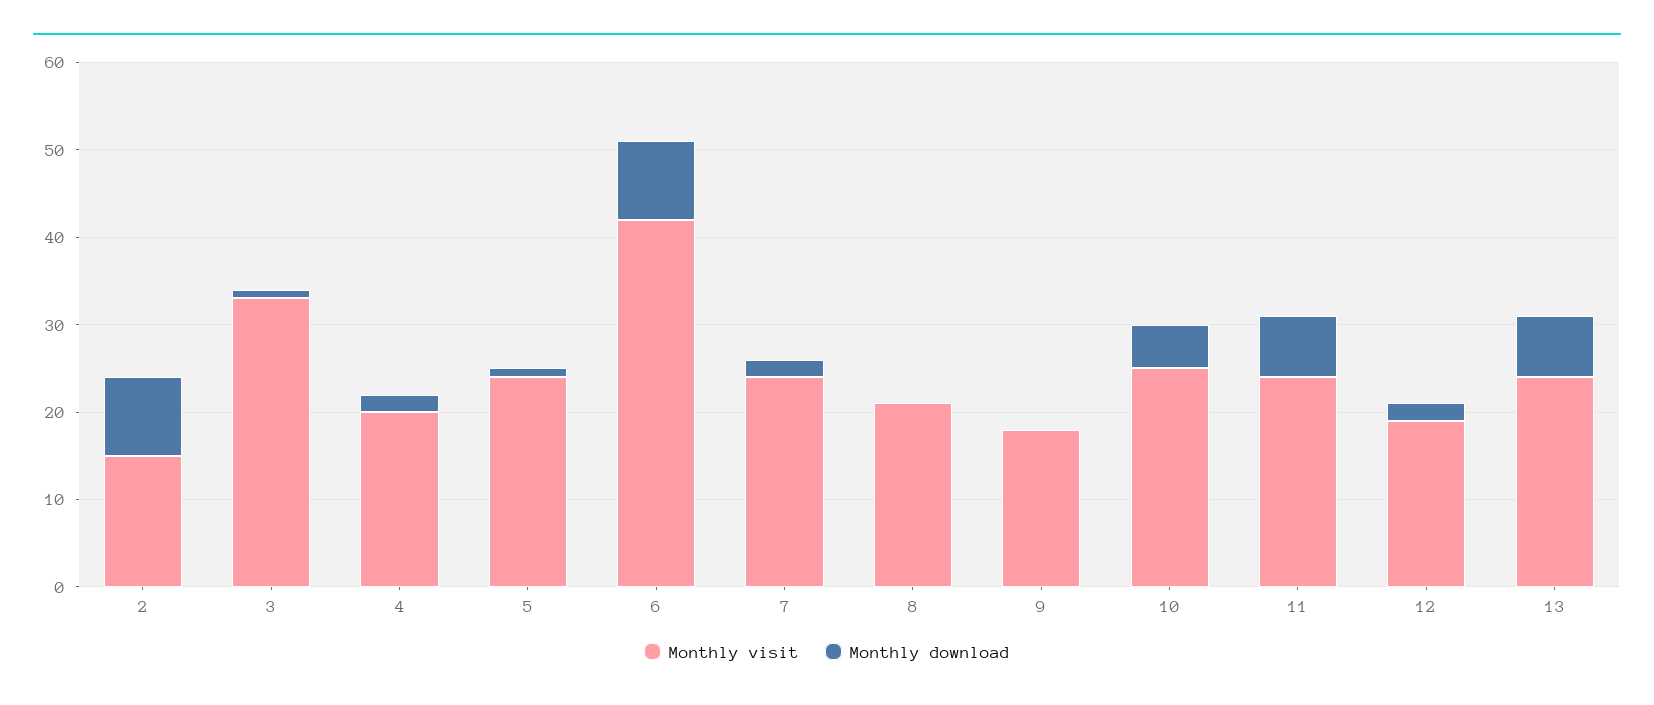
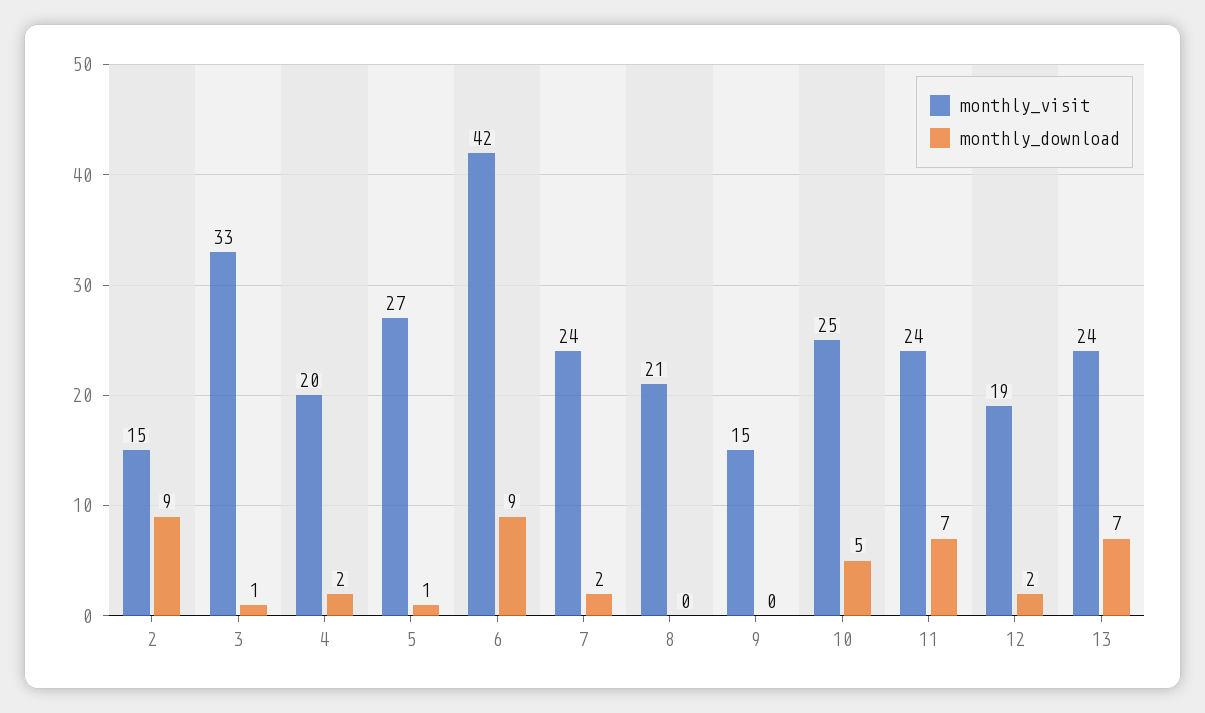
Monthly visit, 5: 24 -> 27
Monthly visit, 9: 18 -> 15

